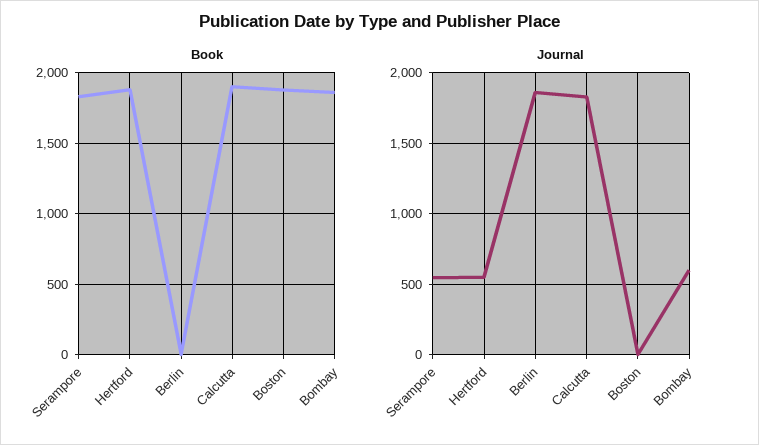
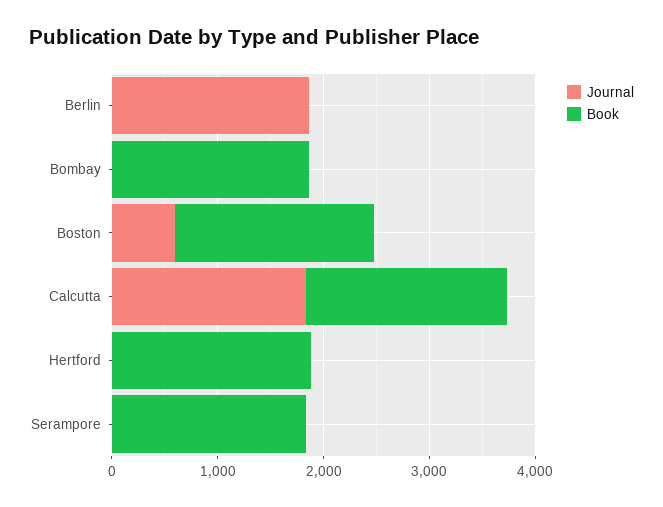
Journal, Serampore: 550 -> 0
Journal, Hertford: 550 -> 0
Journal, Boston: 0 -> 600
Journal, Bombay: 600 -> 0

